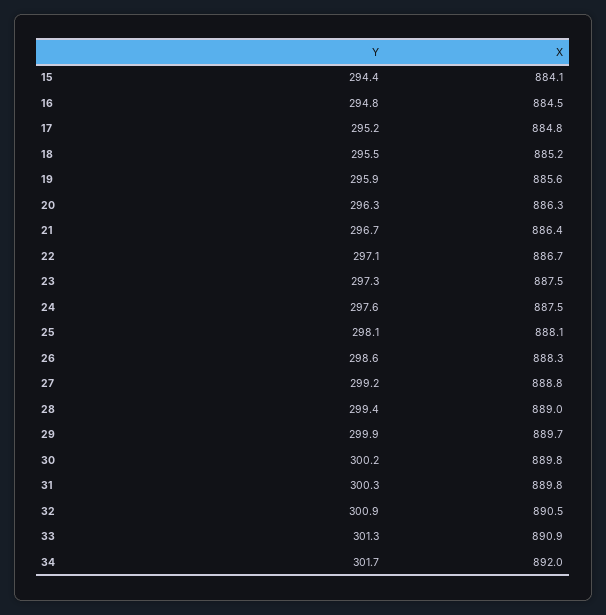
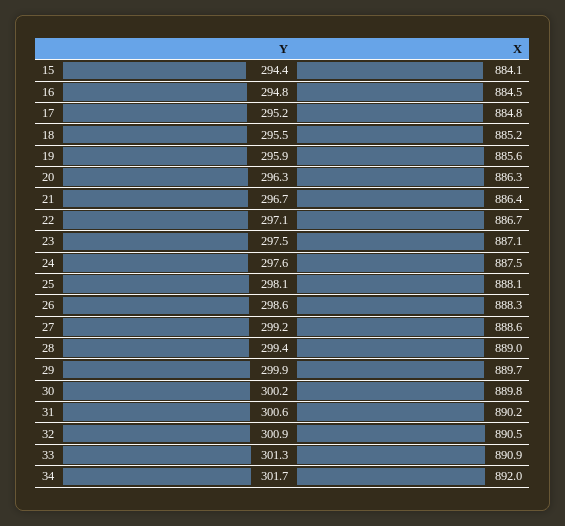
Y, 23: 297.3 -> 297.5
X, 23: 887.5 -> 887.1
X, 27: 888.8 -> 888.6
Y, 31: 300.3 -> 300.6
X, 31: 889.8 -> 890.2

